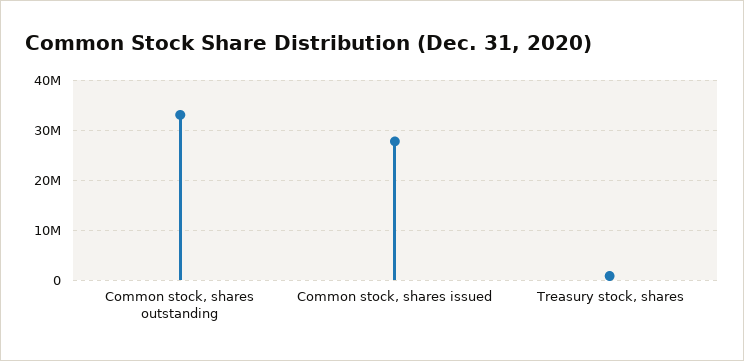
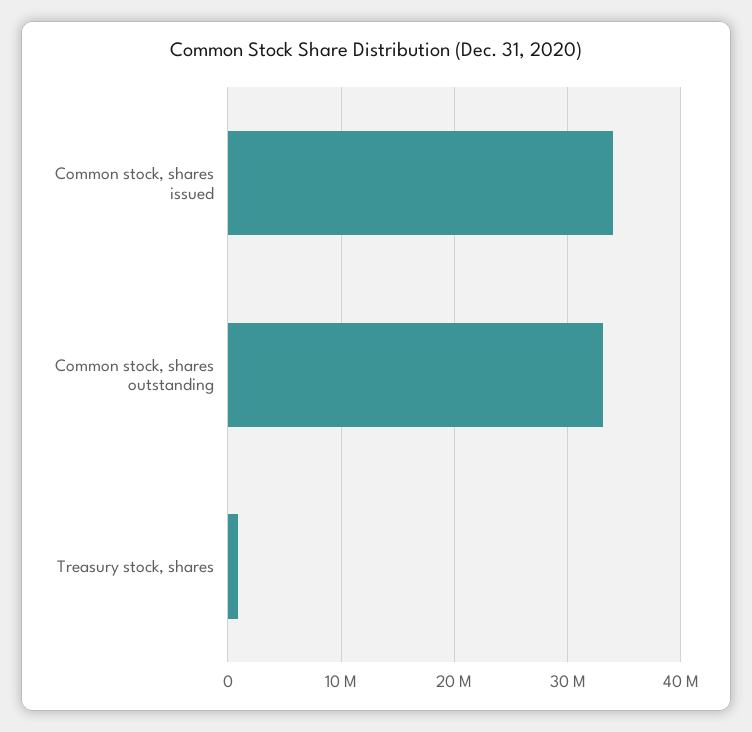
Common stock, shares issued: 28000000 -> 34000000

